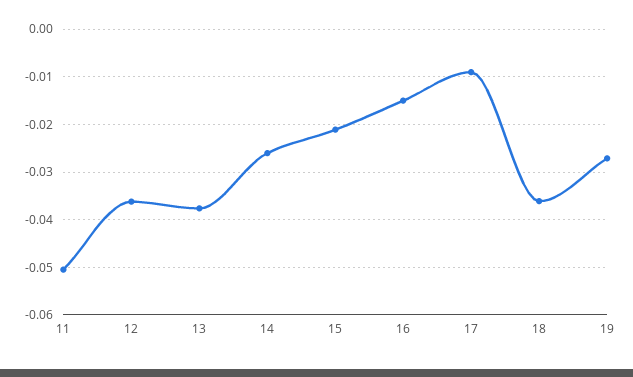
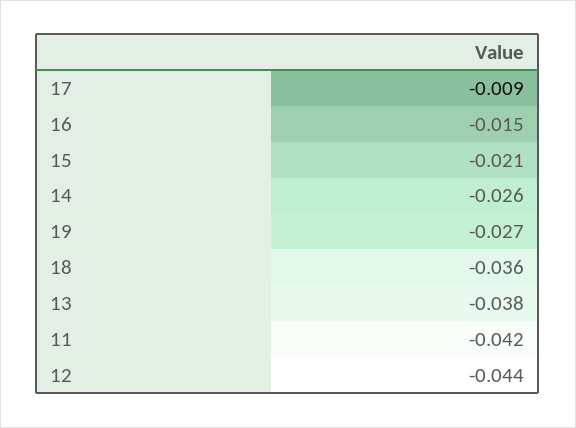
11: -0.05 -> -0.042
12: -0.036 -> -0.044

